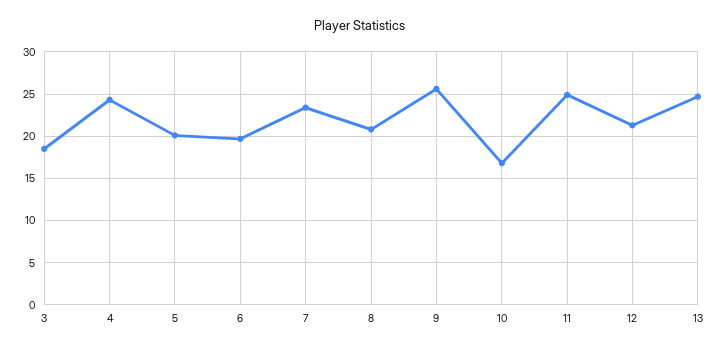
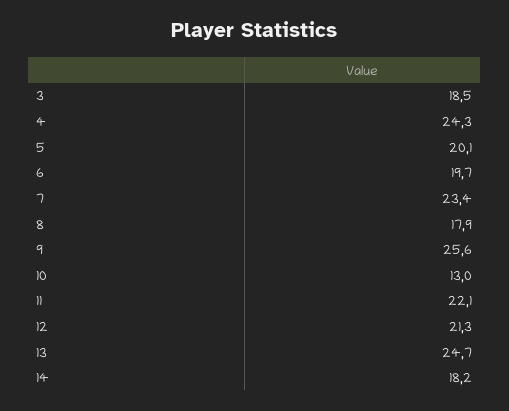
8: 21 -> 17.9
10: 17 -> 13
11: 25 -> 22.1
14: none -> 18.2

